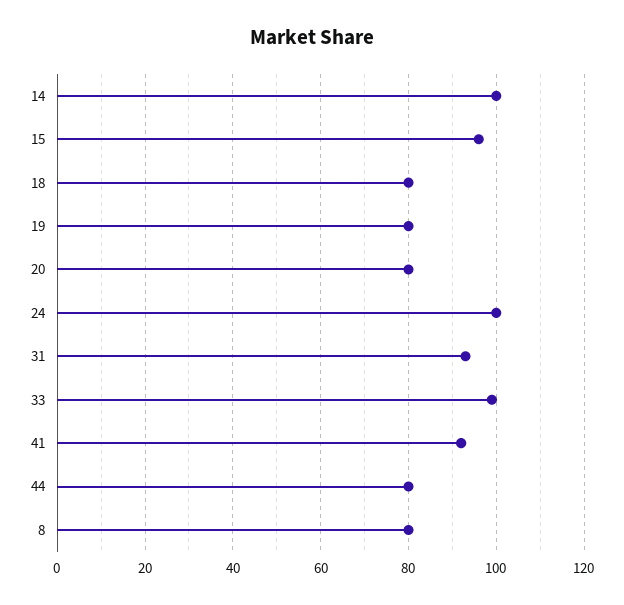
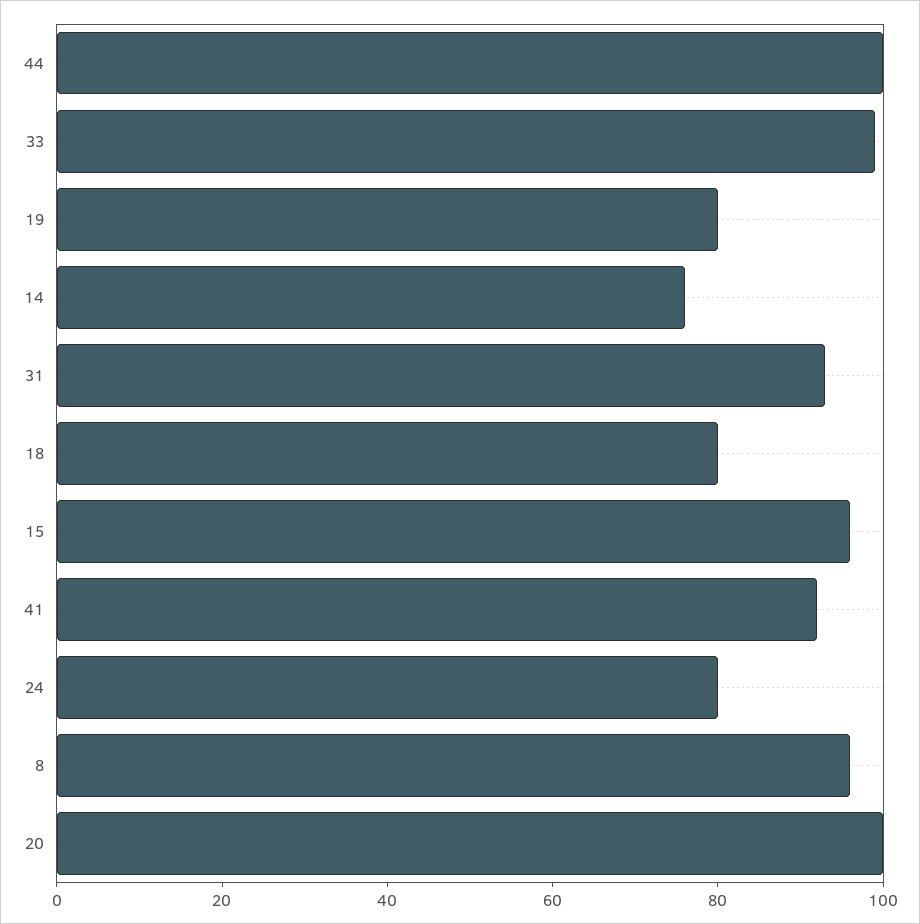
14: 100 -> 75
20: 80 -> 100
24: 100 -> 80
44: 80 -> 100
8: 80 -> 95

